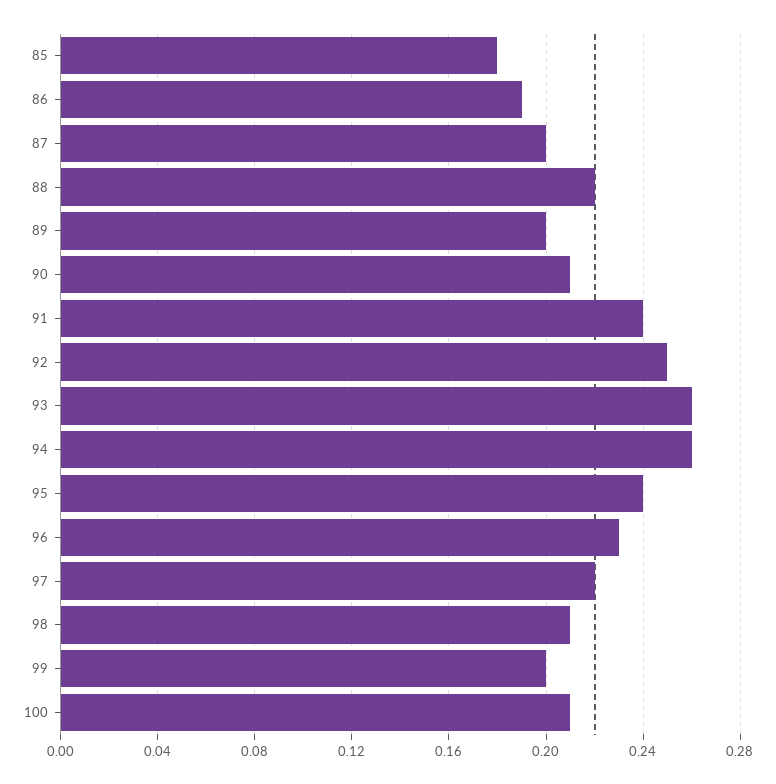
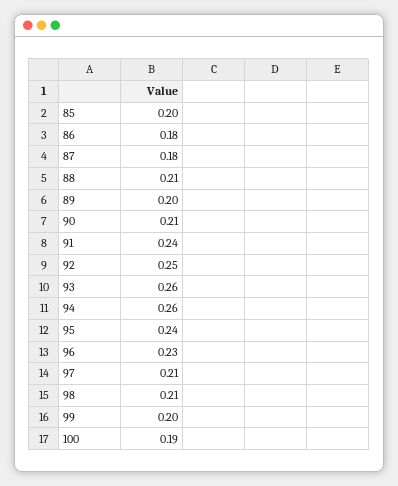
85: 0.18 -> 0.2
86: 0.19 -> 0.18
87: 0.2 -> 0.18
88: 0.22 -> 0.21
97: 0.22 -> 0.21
100: 0.21 -> 0.19

